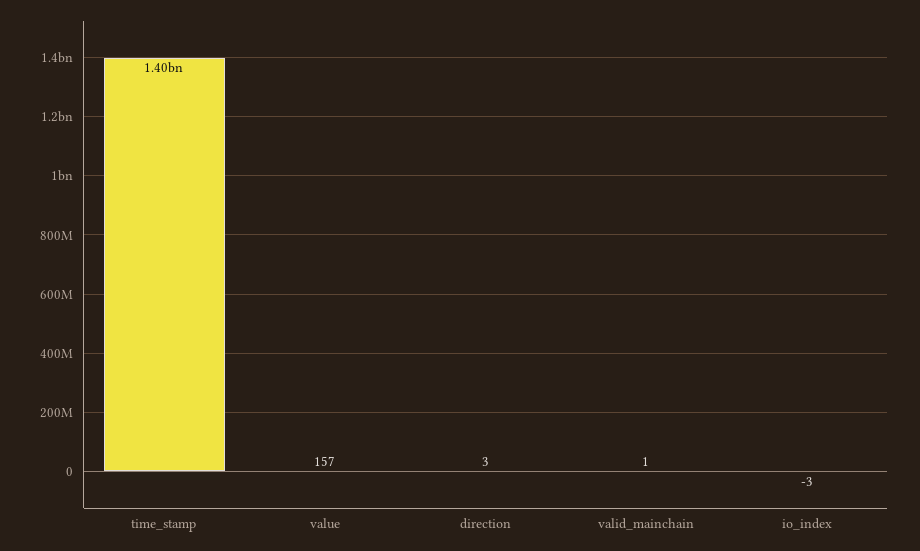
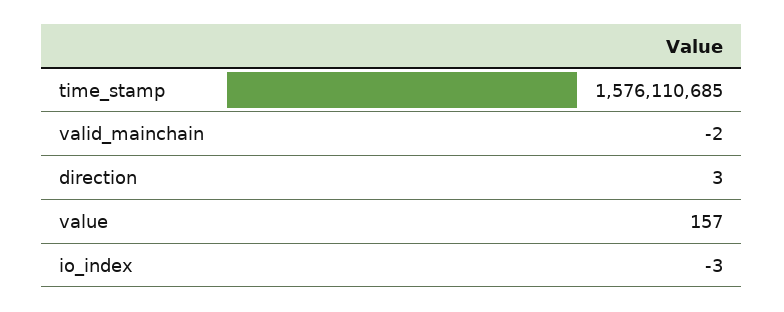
time_stamp: 1400000000 -> 1576110685
valid_mainchain: 1 -> -2

